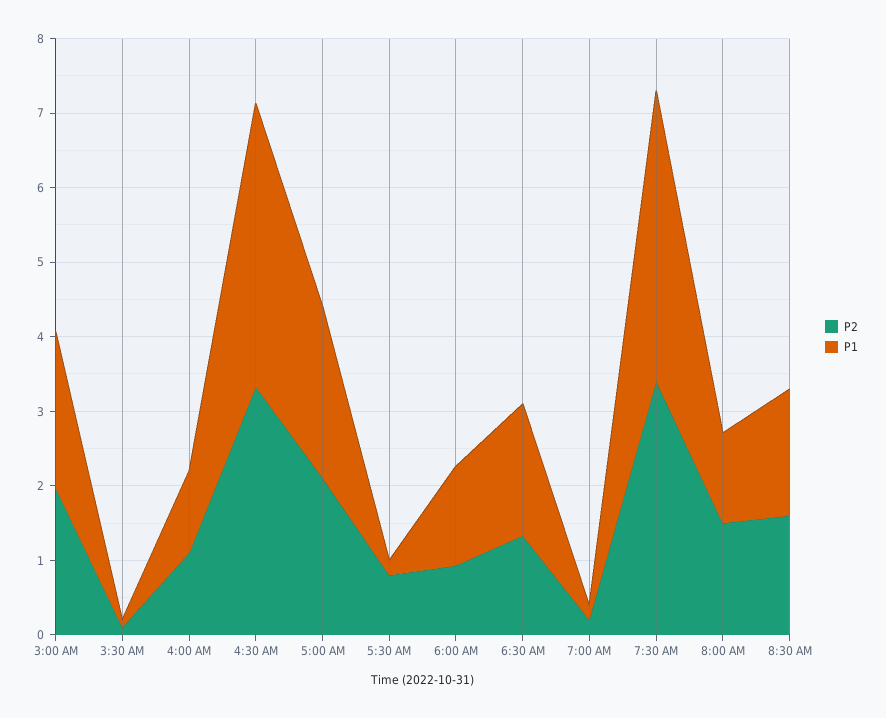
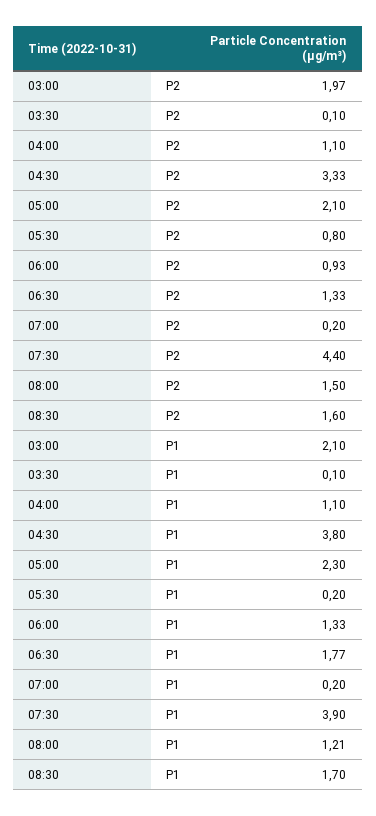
P2, 7:30 AM: 3.4 -> 4.4

